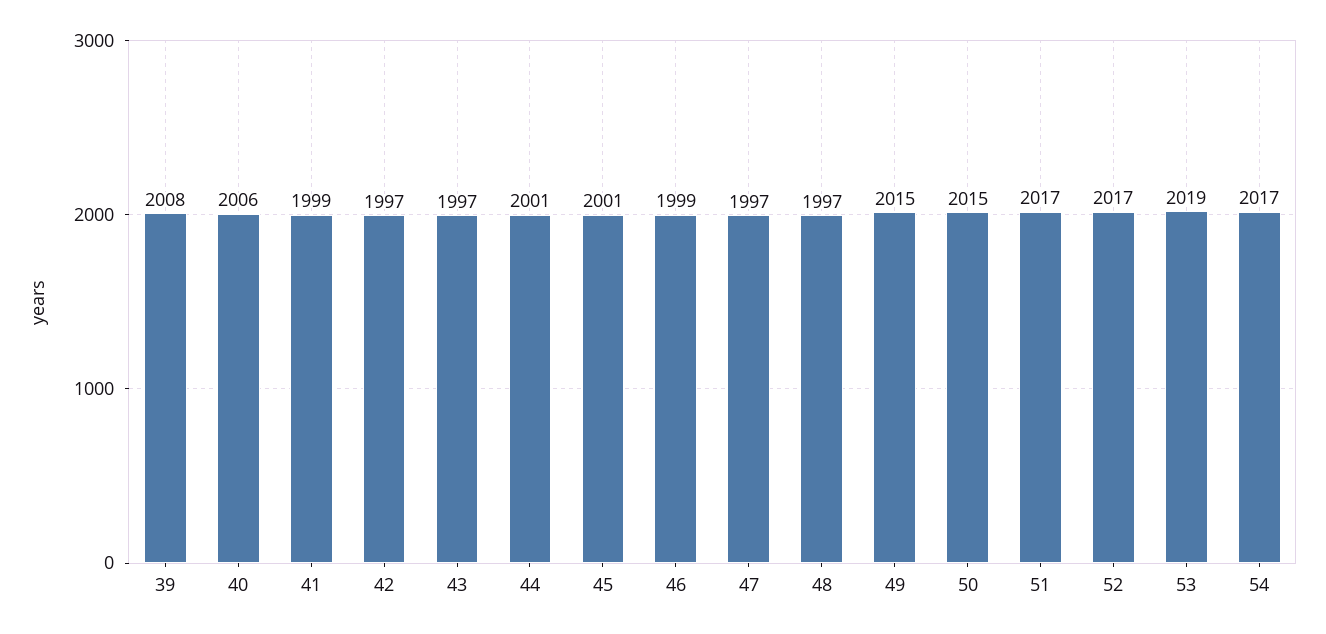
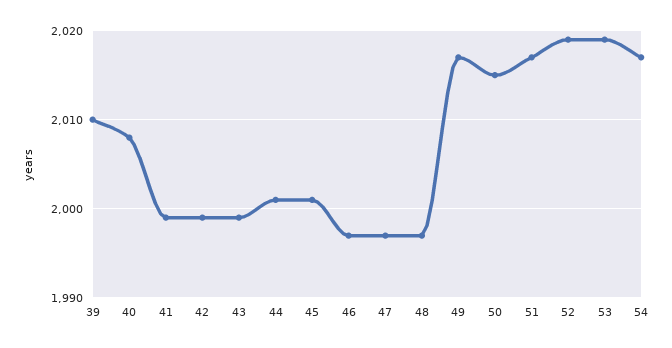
39: 2008 -> 2010
40: 2006 -> 2008
42: 1997 -> 1999
43: 1997 -> 1999
46: 1999 -> 1997
49: 2015 -> 2017
52: 2017 -> 2019

